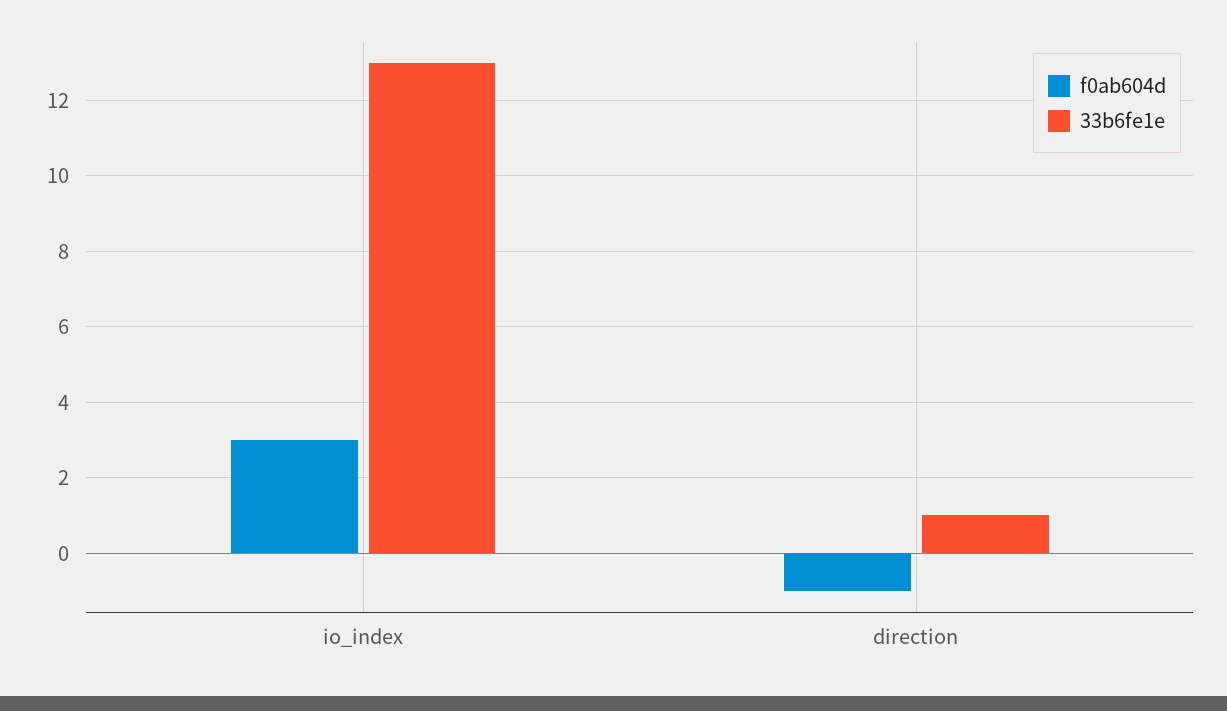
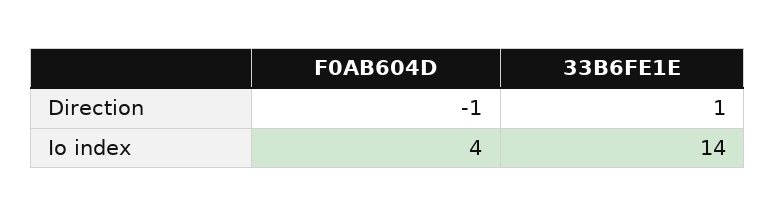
f0ab604d, io_index: 3 -> 4
33b6fe1e, io_index: 13 -> 14

